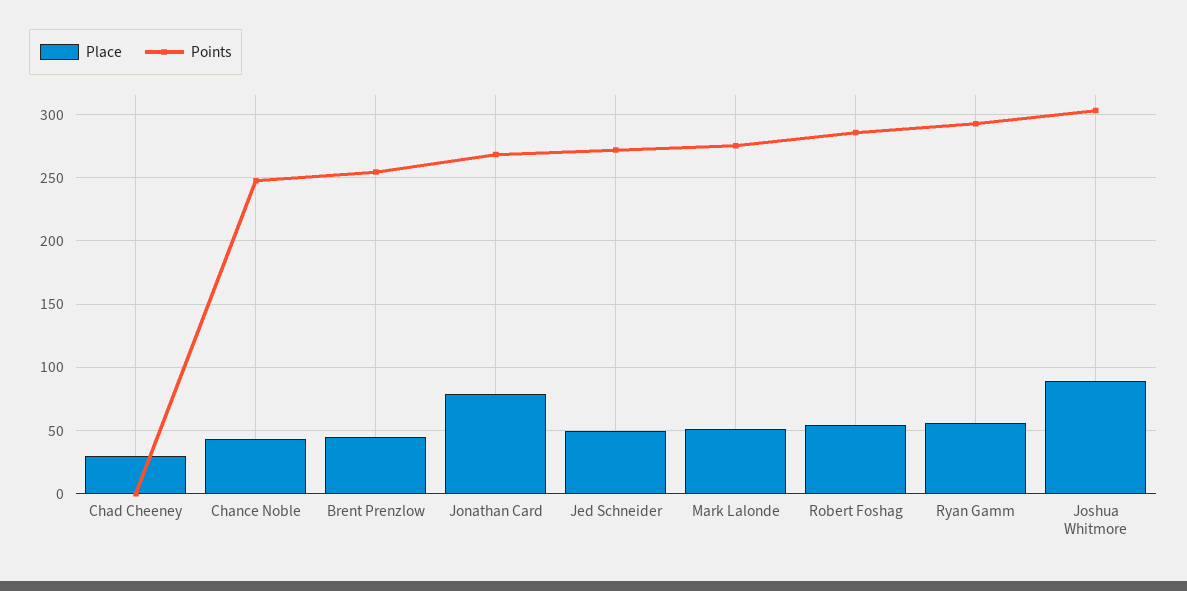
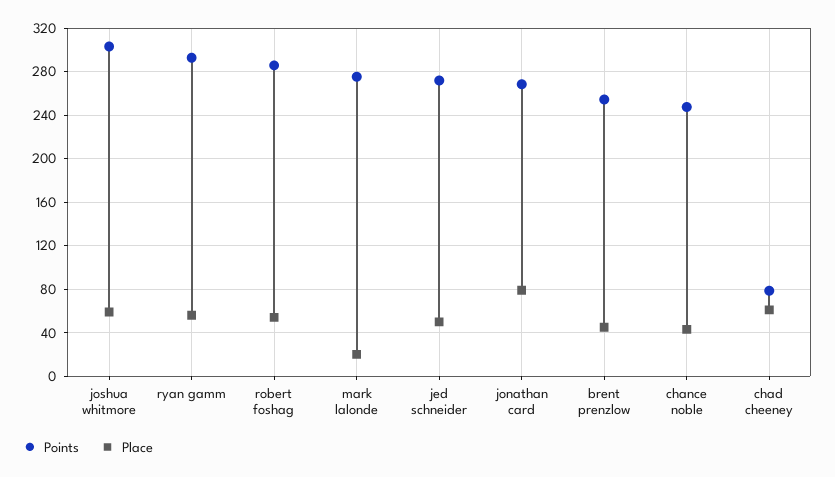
Place, Chad Cheeney: 30 -> 60
Points, Chad Cheeney: 0 -> 80
Place, Mark Lalonde: 50 -> 20
Place, Joshua Whitmore: 90 -> 60

